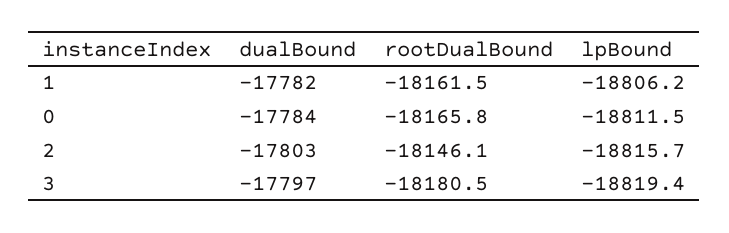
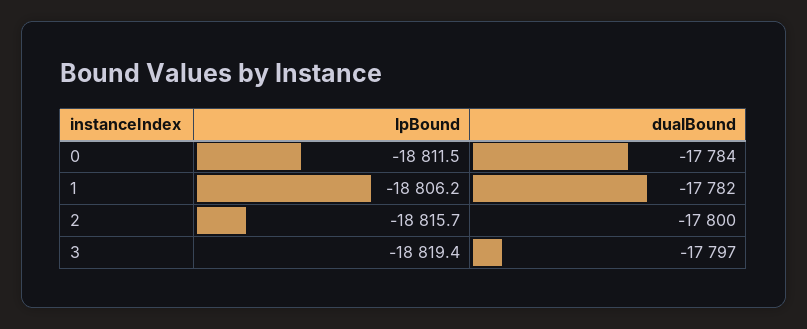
rootDualBound, 1: -18161.5 -> none
rootDualBound, 0: -18165.8 -> none
dualBound, 2: -17803 -> -17800
rootDualBound, 2: -18146.1 -> none
rootDualBound, 3: -18180.5 -> none

